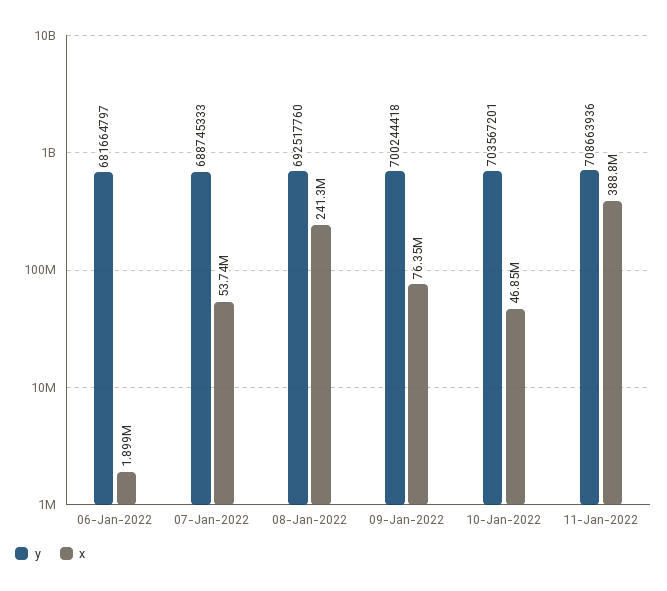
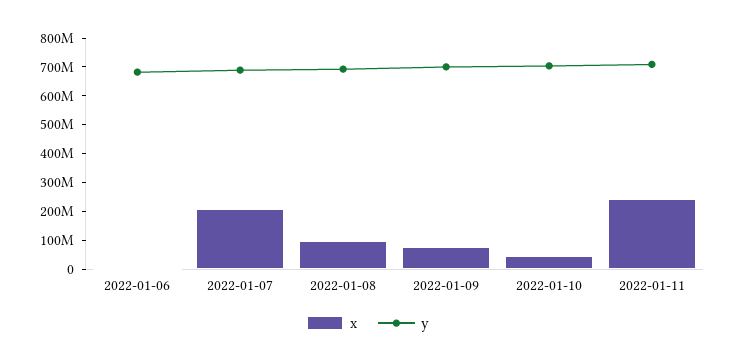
x, 07-Jan-2022: 53740000 -> 200000000
x, 08-Jan-2022: 241300000 -> 100000000
x, 11-Jan-2022: 388800000 -> 250000000

